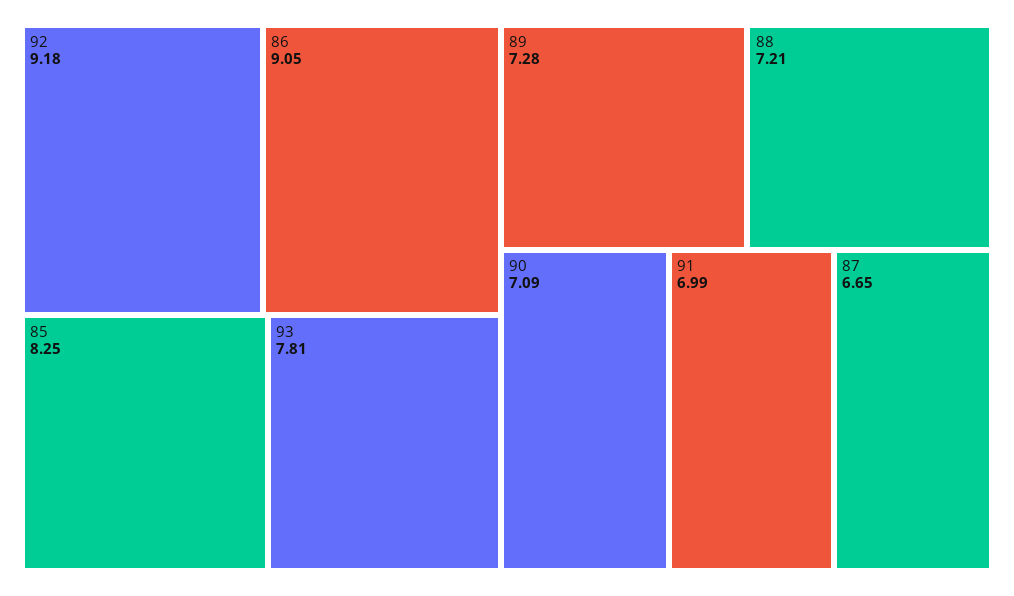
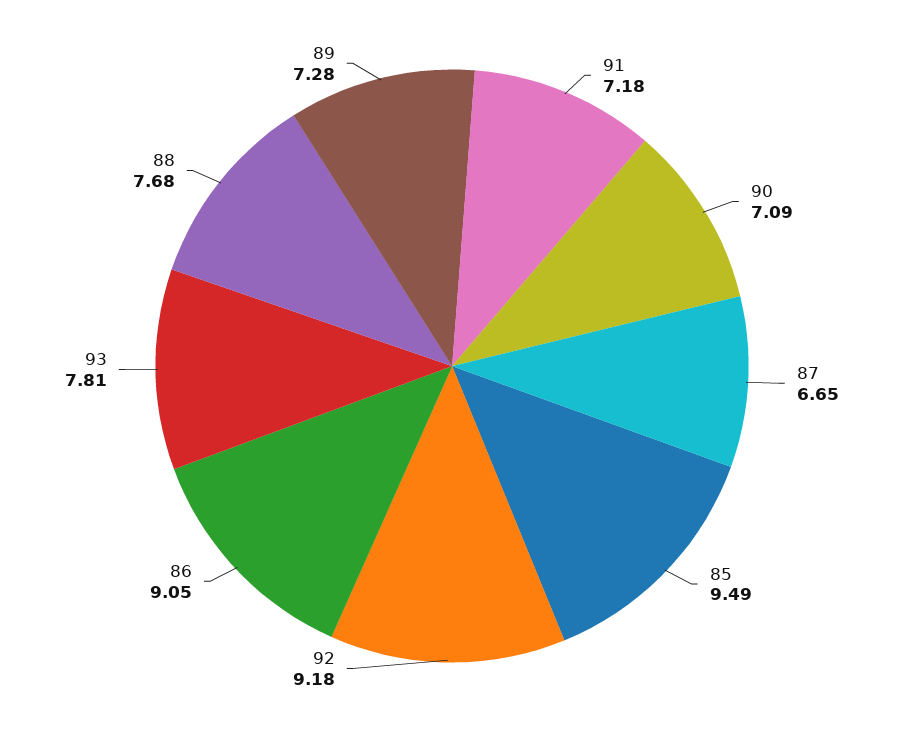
85: 8.25 -> 9.49
88: 7.21 -> 7.68
91: 6.99 -> 7.18

